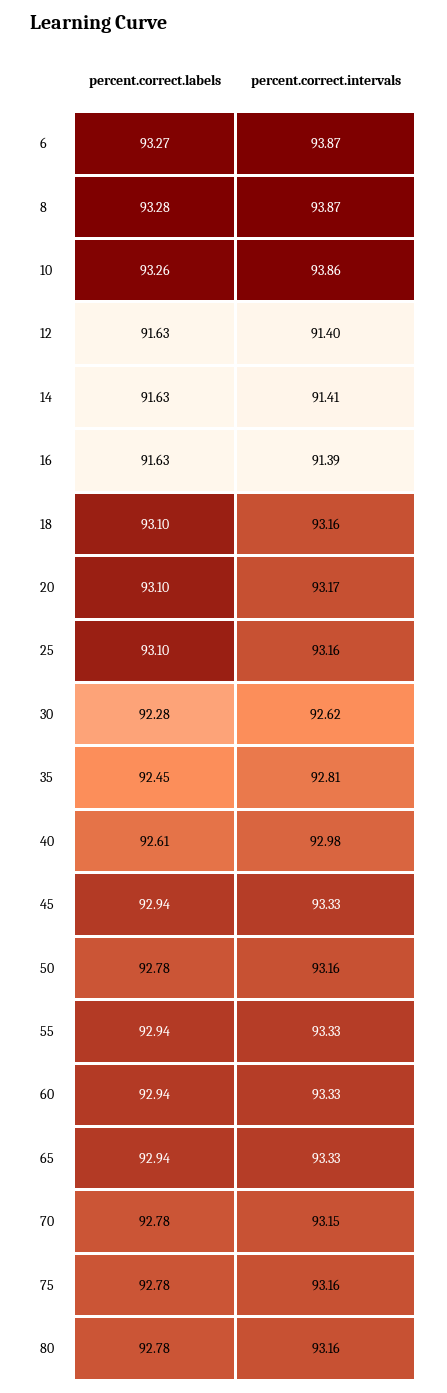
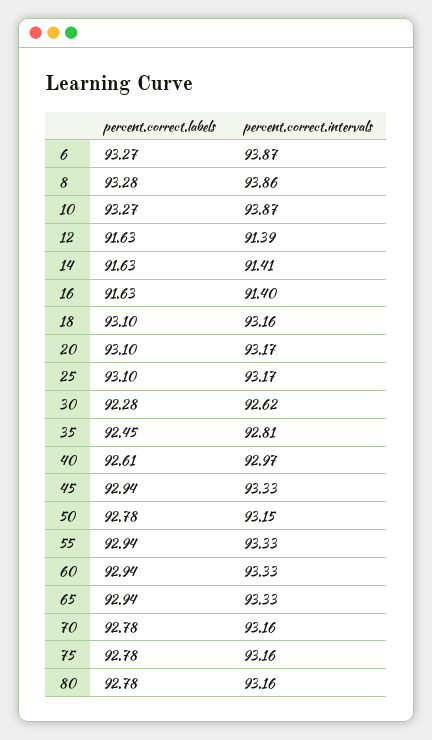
percent.correct.intervals, 8: 93.87 -> 93.86
percent.correct.labels, 10: 93.26 -> 93.27
percent.correct.intervals, 10: 93.86 -> 93.87
percent.correct.intervals, 12: 91.4 -> 91.39
percent.correct.intervals, 16: 91.39 -> 91.4
percent.correct.intervals, 25: 93.16 -> 93.17
percent.correct.intervals, 40: 92.98 -> 92.97
percent.correct.intervals, 50: 93.16 -> 93.15
percent.correct.intervals, 70: 93.15 -> 93.16

